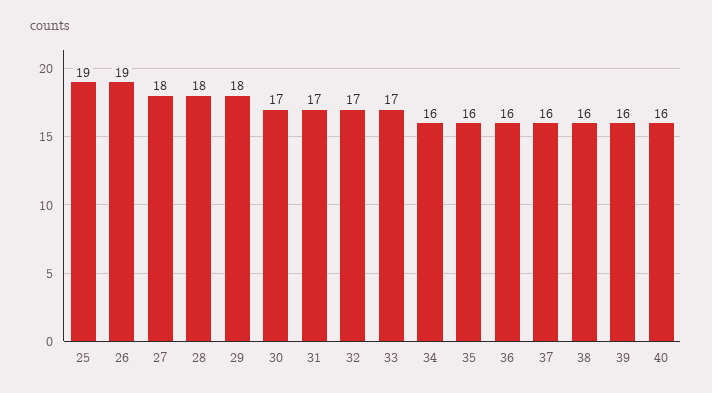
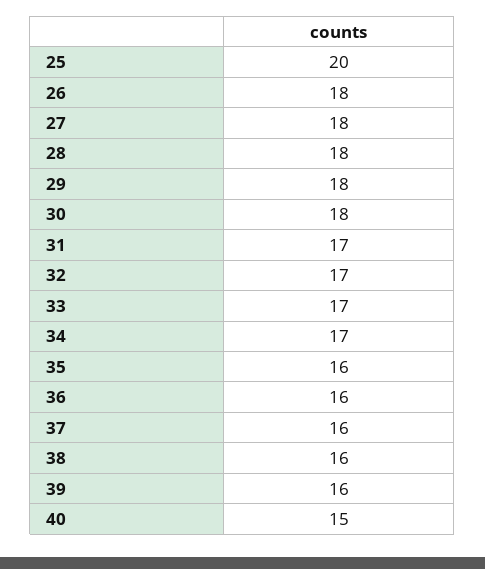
25: 19 -> 20
26: 19 -> 18
30: 17 -> 18
34: 16 -> 17
40: 16 -> 15

